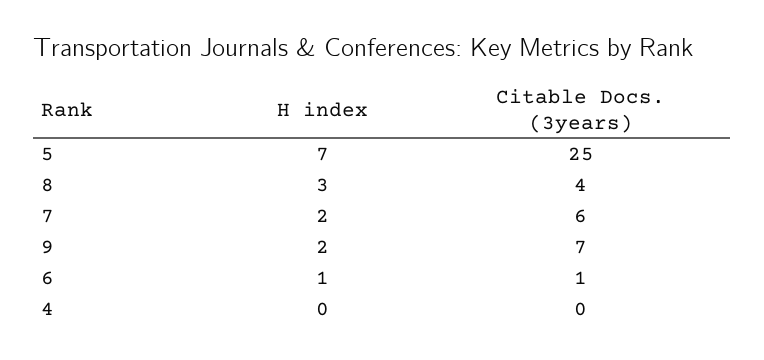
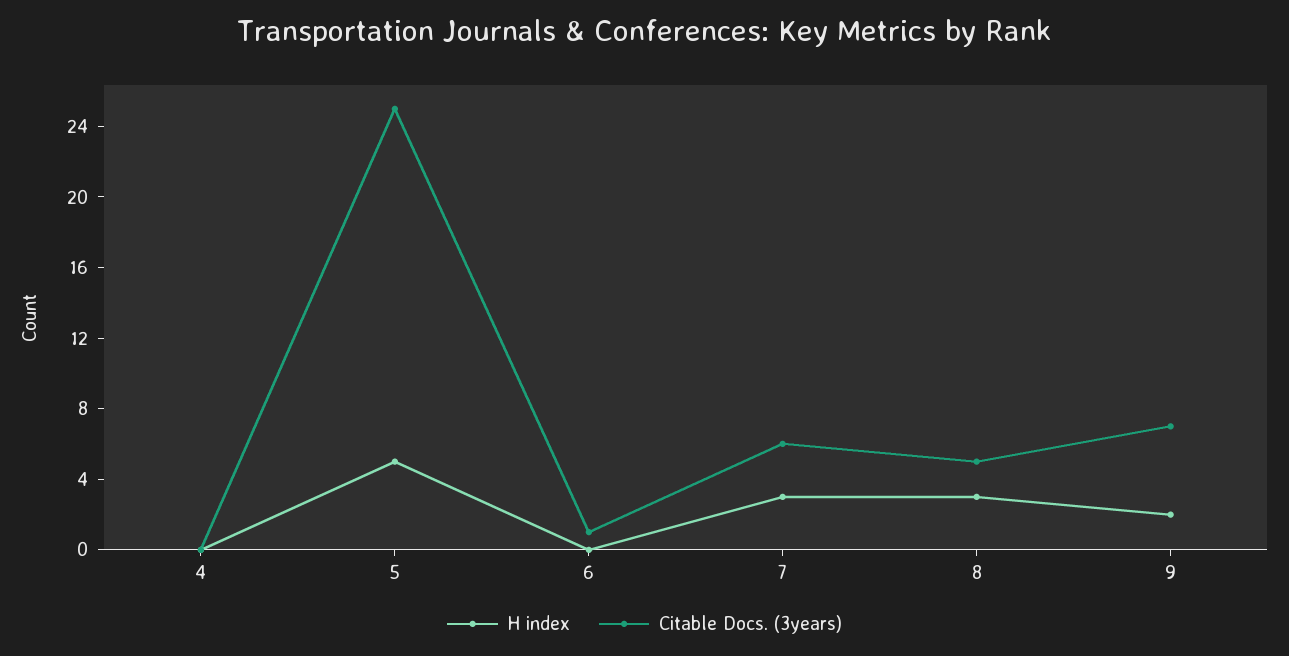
H index, 5: 7 -> 5
Citable Docs. (3years), 8: 4 -> 5
H index, 7: 2 -> 3
H index, 6: 1 -> 0

